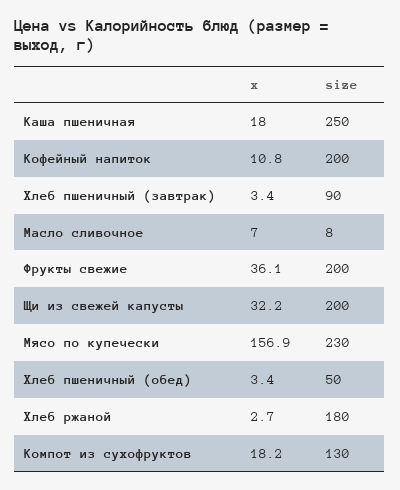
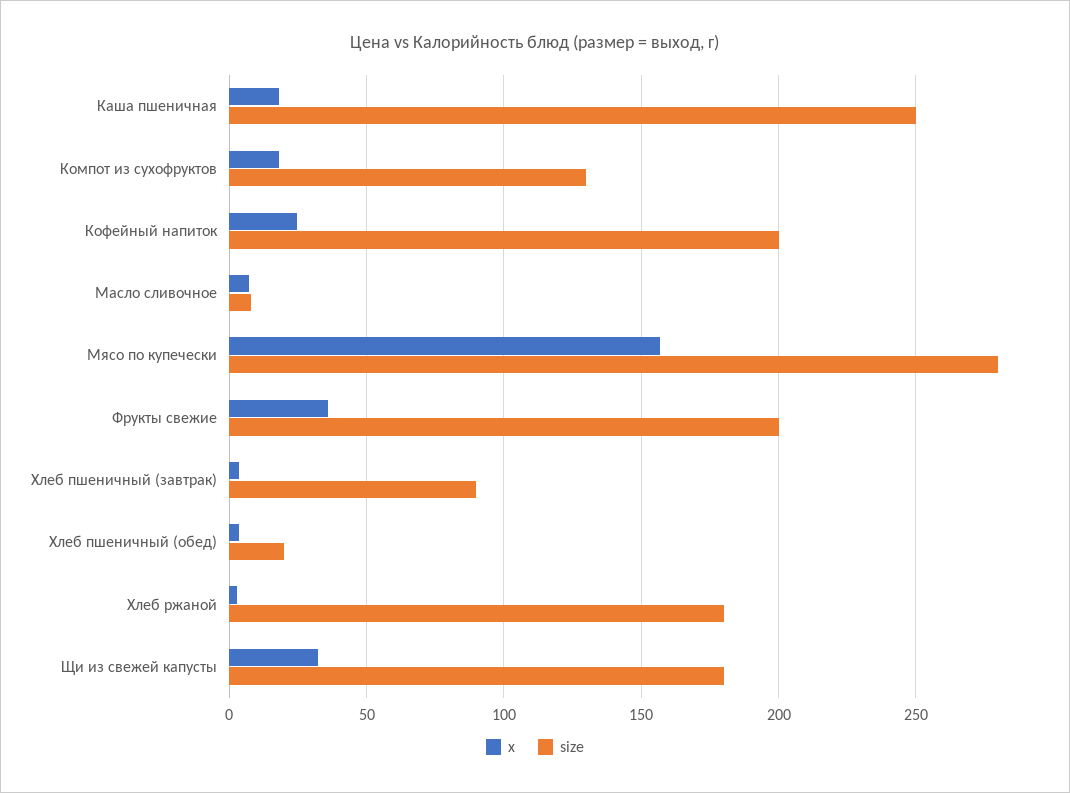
x, Кофейный напиток: 10.8 -> 25
size, Щи из свежей капусты: 200 -> 180
size, Мясо по купечески: 230 -> 280
size, Хлеб пшеничный (обед): 50 -> 20

